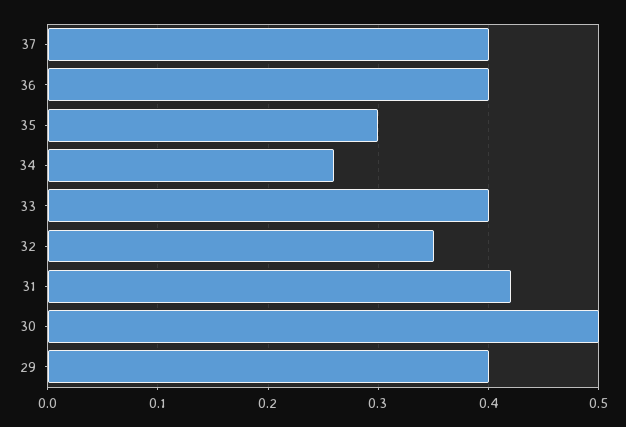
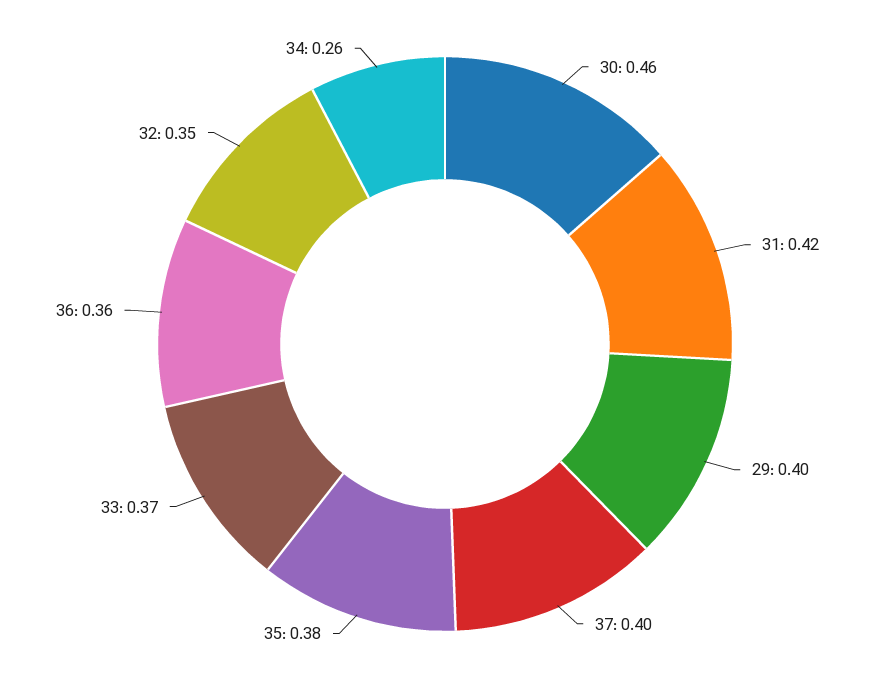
36: 0.4 -> 0.36
35: 0.3 -> 0.38
33: 0.4 -> 0.37
30: 0.5 -> 0.46

